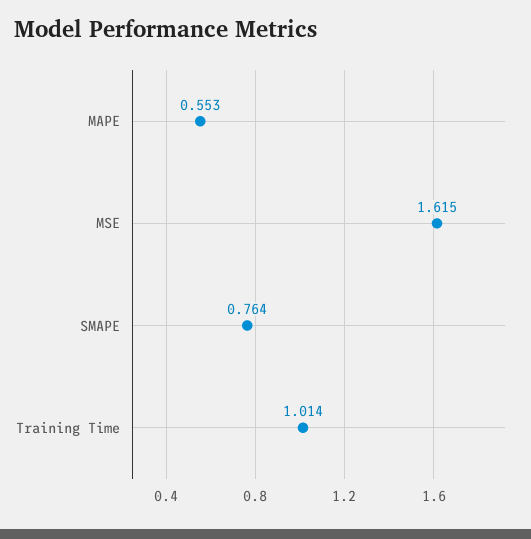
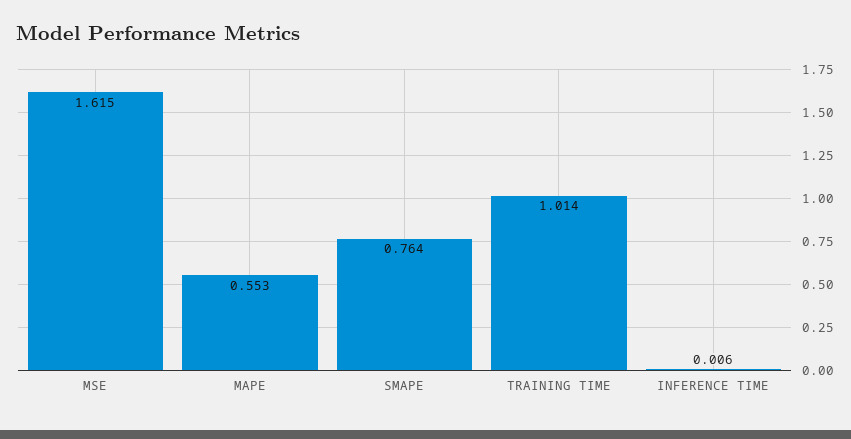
INFERENCE TIME: none -> 0.006

